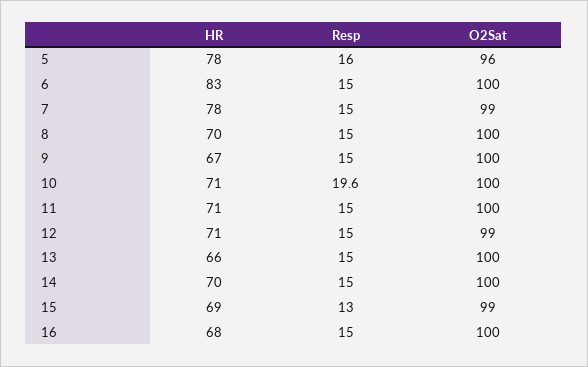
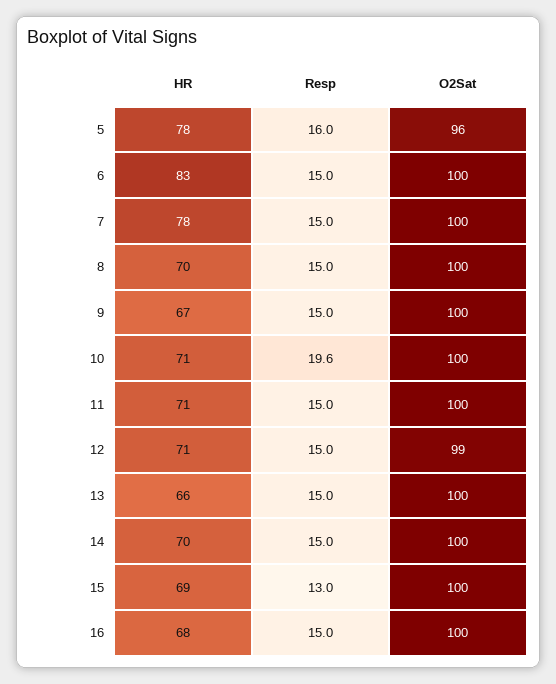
O2Sat, 7: 99 -> 100
O2Sat, 15: 99 -> 100

